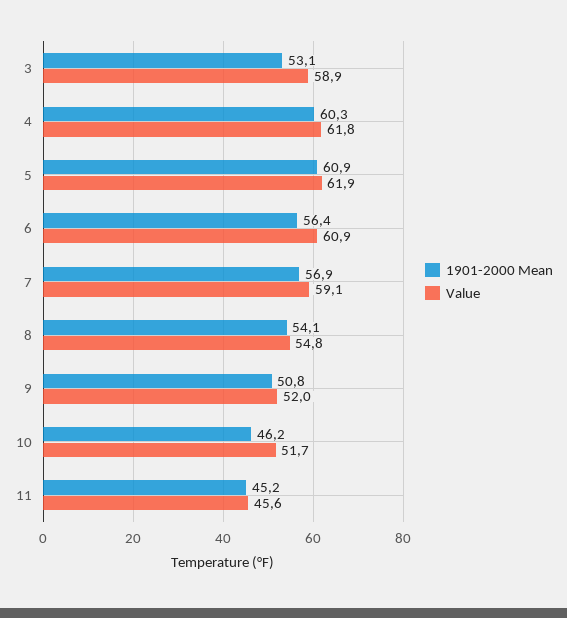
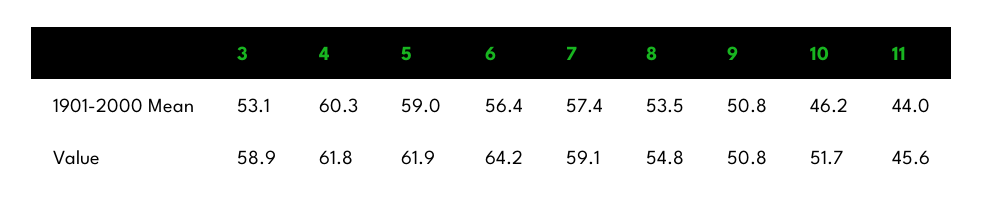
1901-2000 Mean, 5: 60.9 -> 59
Value, 6: 60.9 -> 64.2
1901-2000 Mean, 7: 56.9 -> 57.4
1901-2000 Mean, 8: 54.1 -> 53.5
Value, 9: 52 -> 50.8
1901-2000 Mean, 11: 45.2 -> 44

